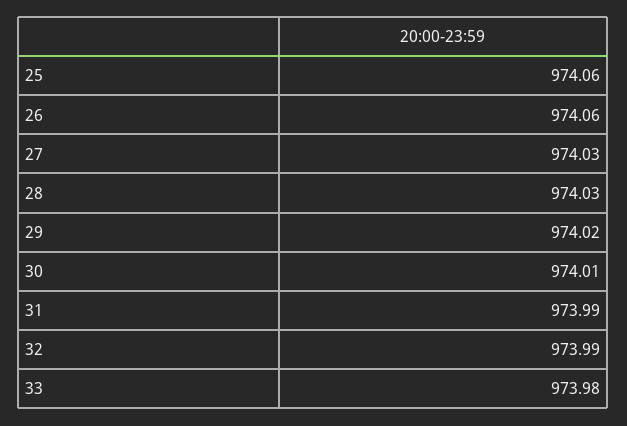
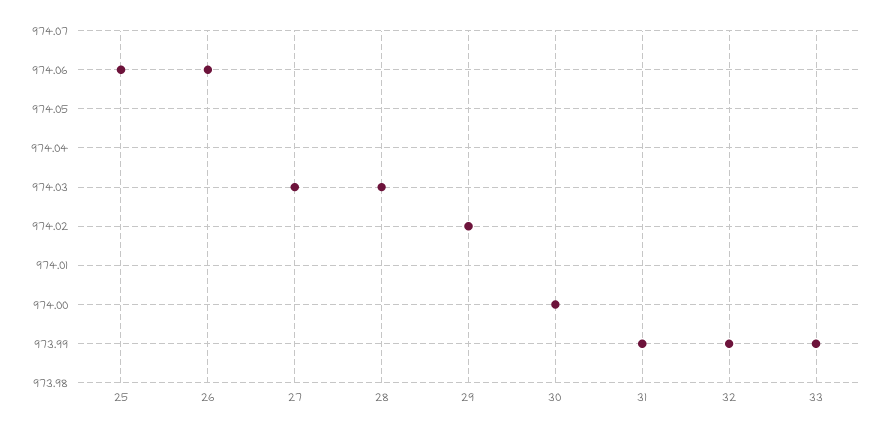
30: 974.01 -> 974
33: 973.98 -> 973.99

